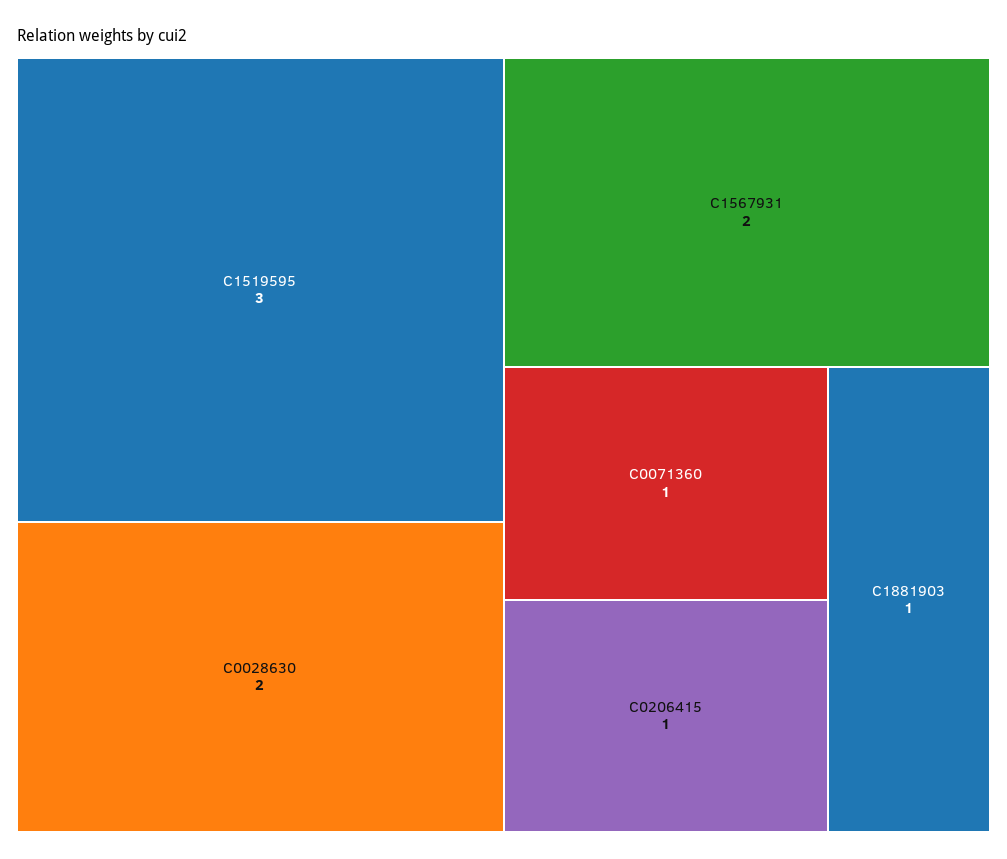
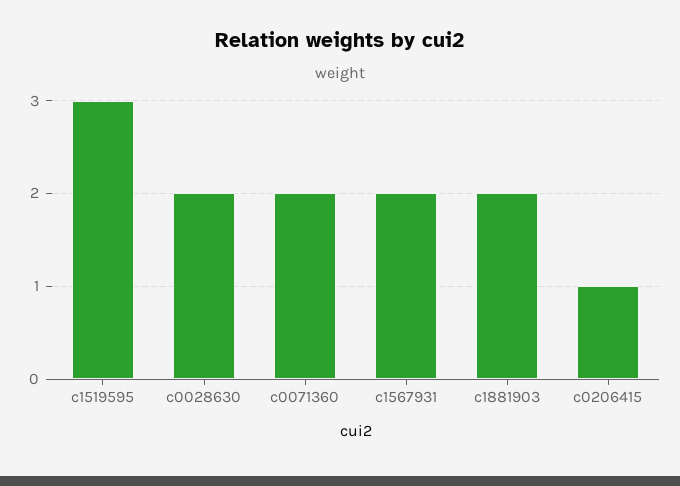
C0071360: 1 -> 2
C1881903: 1 -> 2

